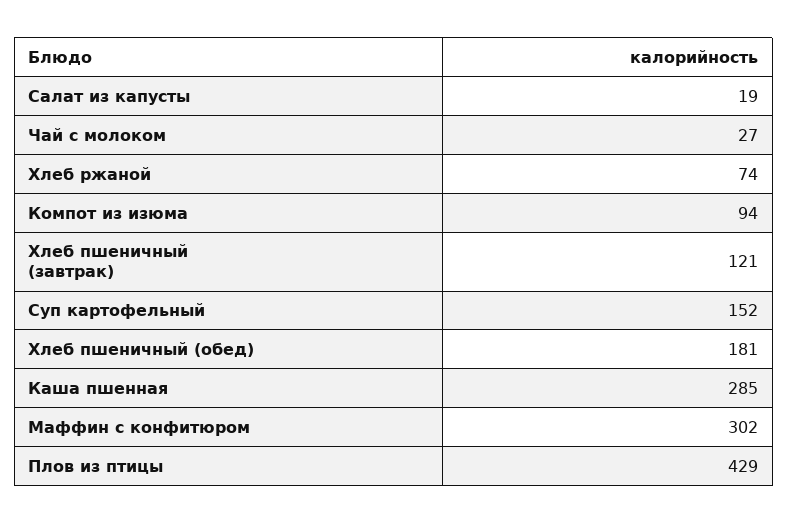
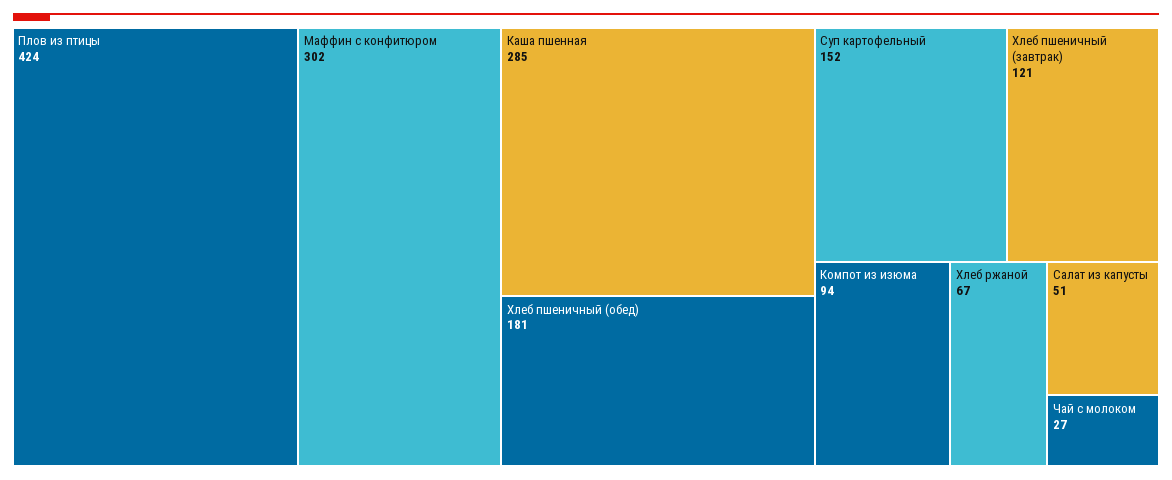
Салат из капусты: 19 -> 51
Хлеб ржаной: 74 -> 67
Плов из птицы: 429 -> 424

